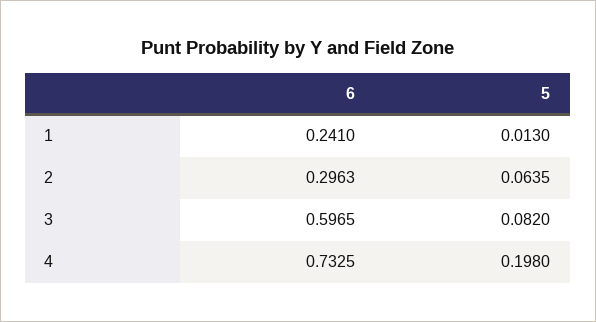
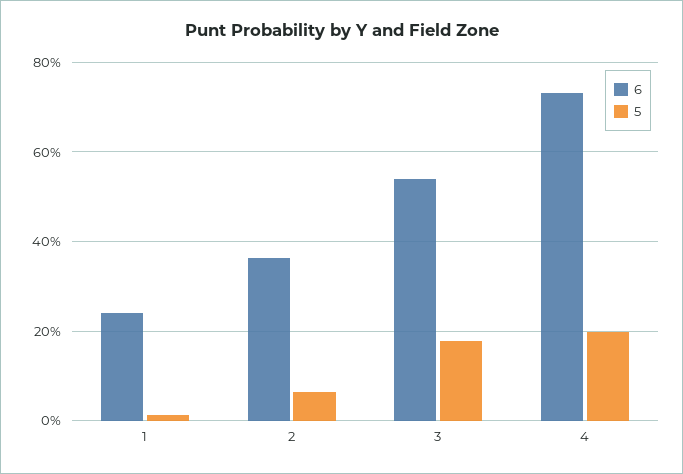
6, 2: 0.2963 -> 0.36
6, 3: 0.5965 -> 0.54
5, 3: 0.082 -> 0.18

